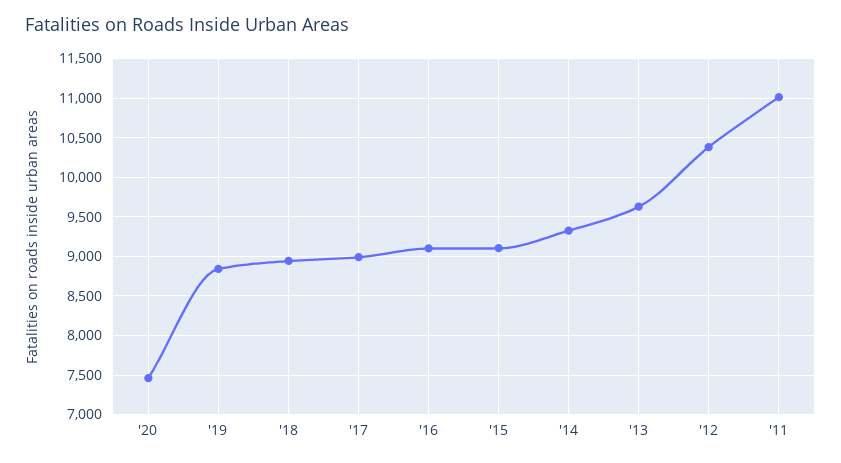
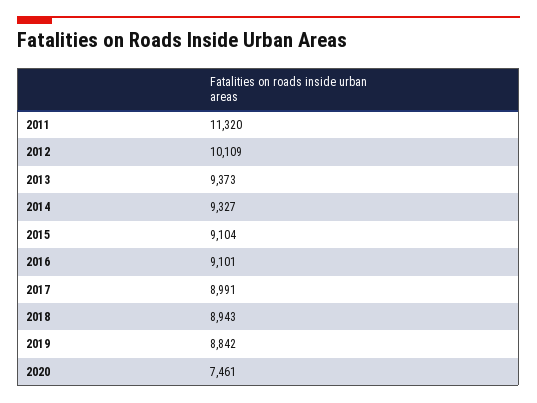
'13: 9600 -> 9373
'12: 10400 -> 10109
'11: 11000 -> 11320

